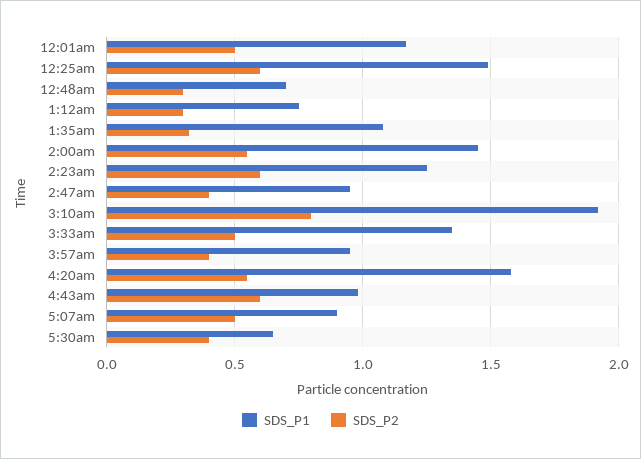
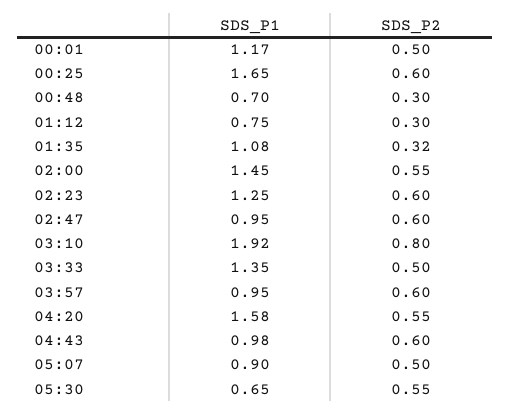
SDS_P1, 12:25am: 1.5 -> 1.65
SDS_P2, 2:47am: 0.4 -> 0.6
SDS_P2, 3:57am: 0.4 -> 0.6
SDS_P2, 5:30am: 0.4 -> 0.55

